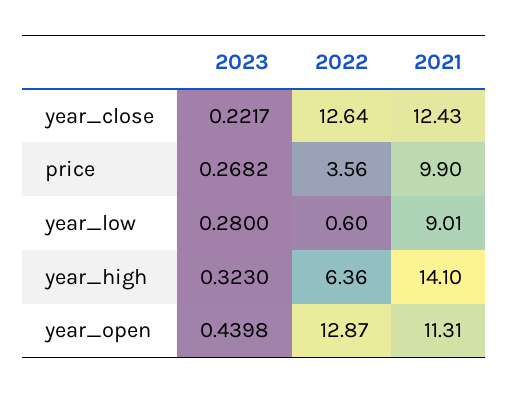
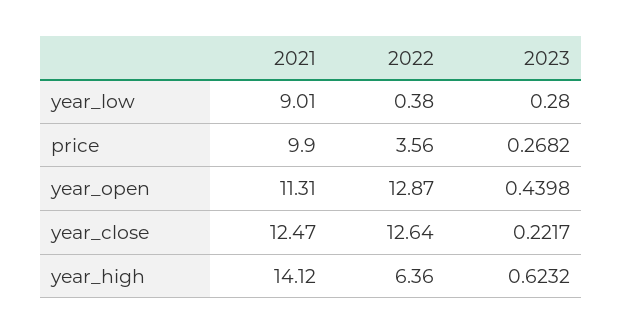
2021, year_close: 12.43 -> 12.47
2022, year_low: 0.6 -> 0.38
2023, year_high: 0.323 -> 0.6232
2021, year_high: 14.1 -> 14.12

